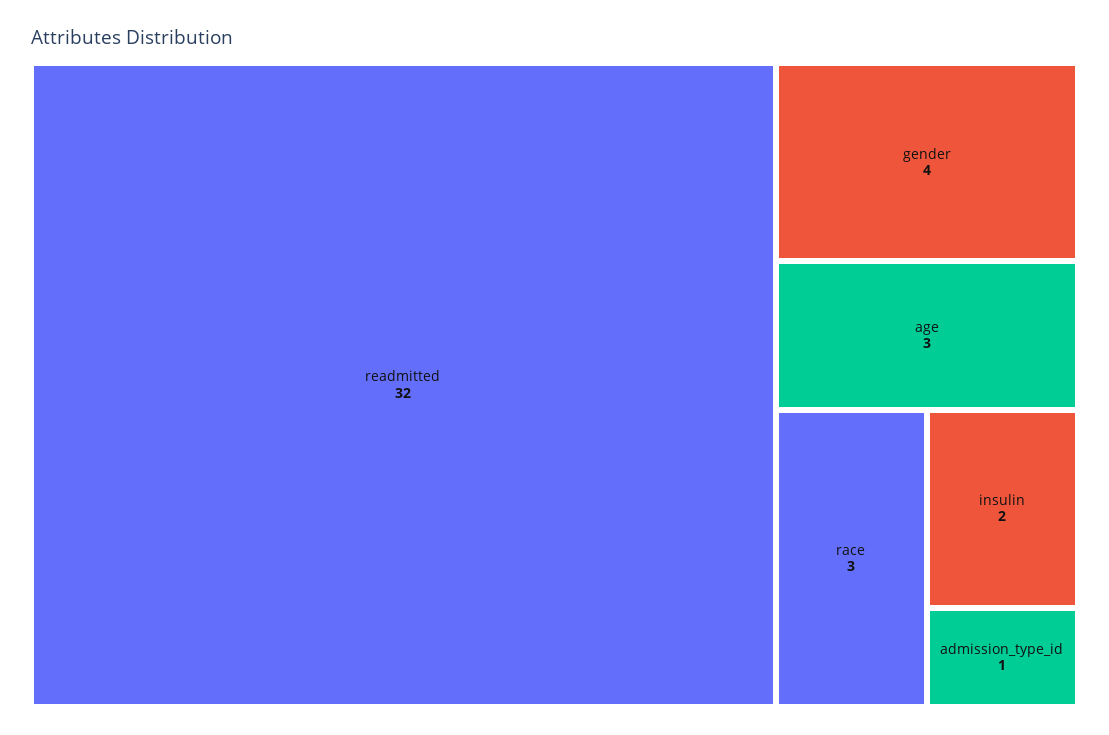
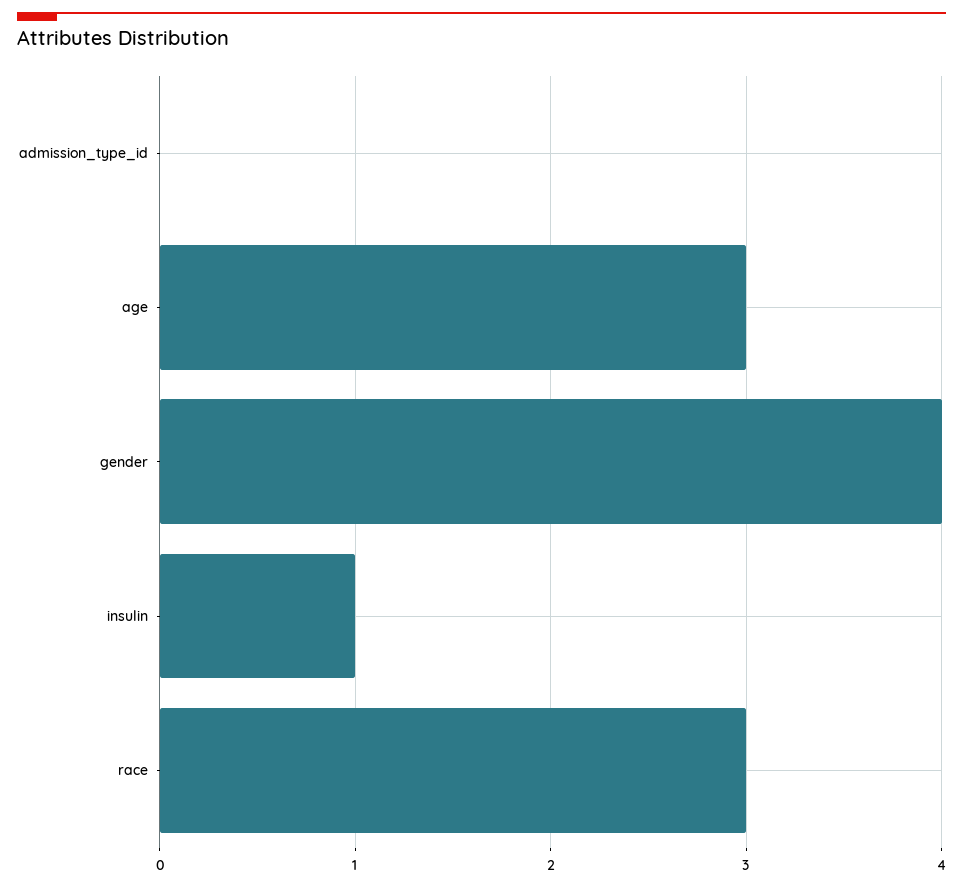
readmitted: 32 -> none
insulin: 2 -> 1
admission_type_id: 1 -> 0

